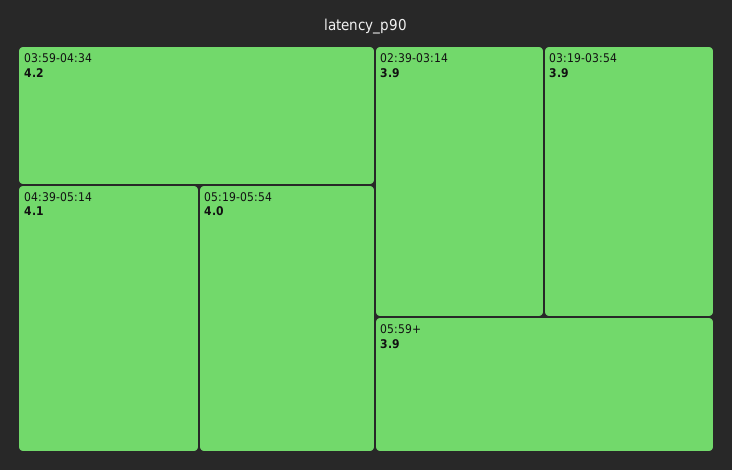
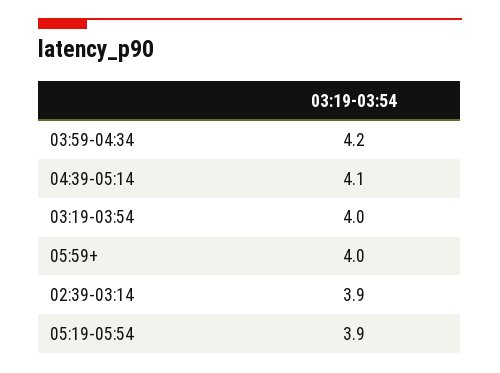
05:19-05:54: 4 -> 3.9
03:19-03:54: 3.9 -> 4
05:59+: 3.9 -> 4

